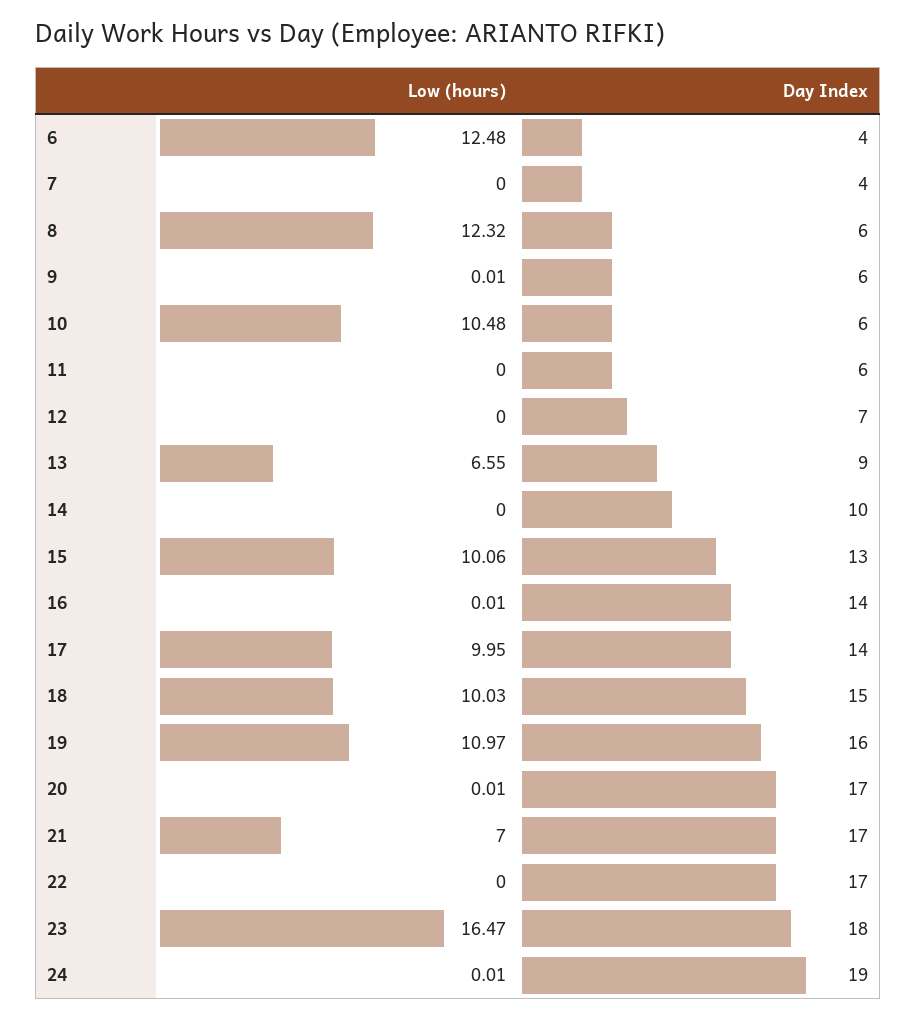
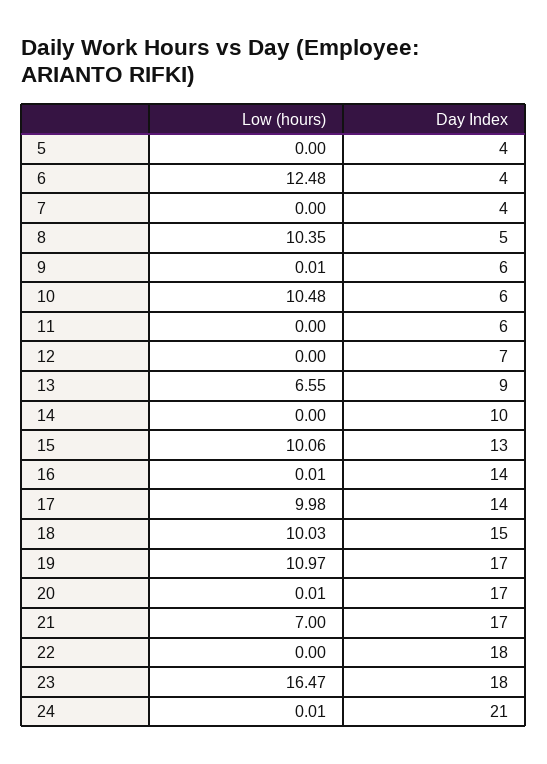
Low (hours), 8: 12.32 -> 10.35
Day Index, 8: 6 -> 5
Low (hours), 17: 9.95 -> 9.98
Day Index, 19: 16 -> 17
Day Index, 22: 17 -> 18
Day Index, 24: 19 -> 21
Low (hours), 5: none -> 0
Day Index, 5: none -> 4

